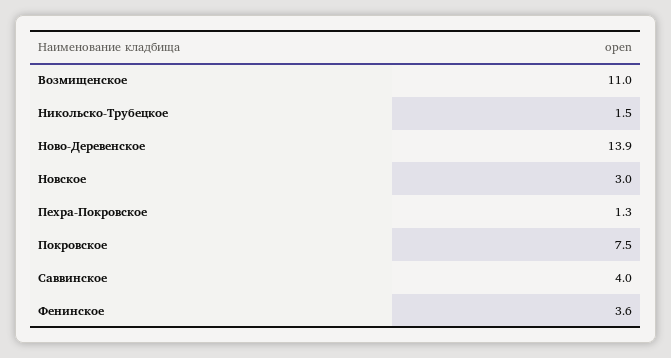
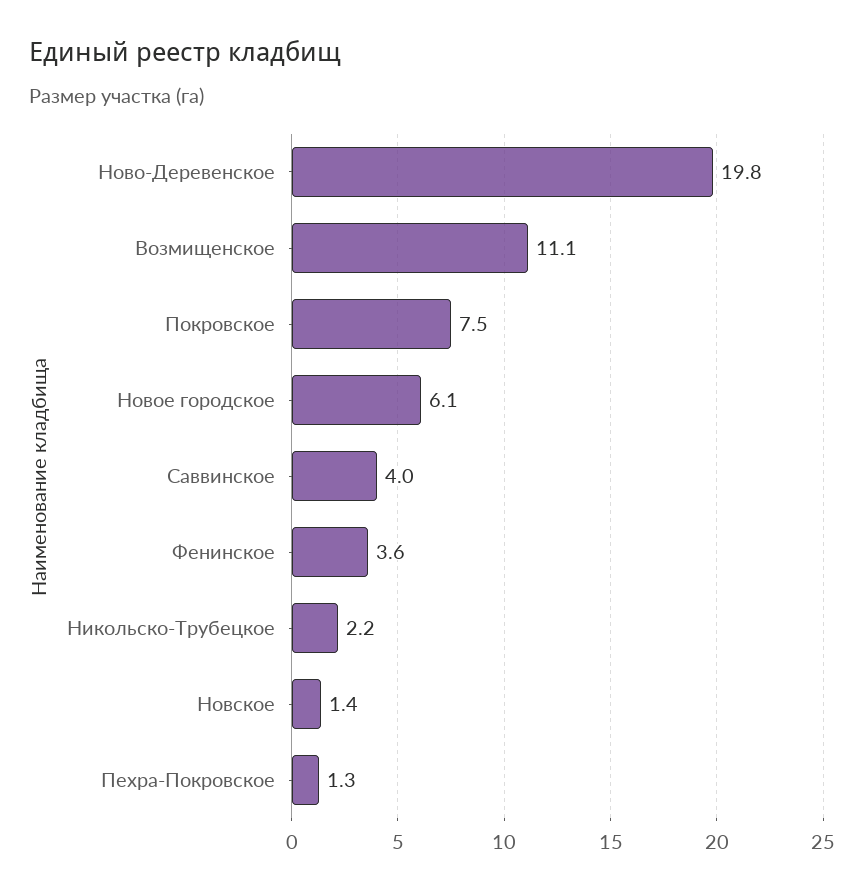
Возмищенское: 11 -> 11.1
Никольско-Трубецкое: 1.5 -> 2.2
Ново-Деревенское: 13.9 -> 19.8
Новское: 3 -> 1.4
Новое городское: none -> 6.1

